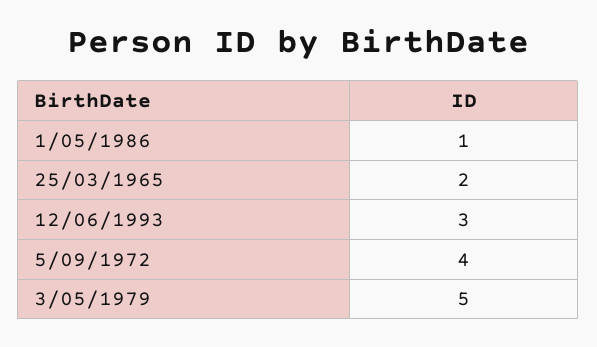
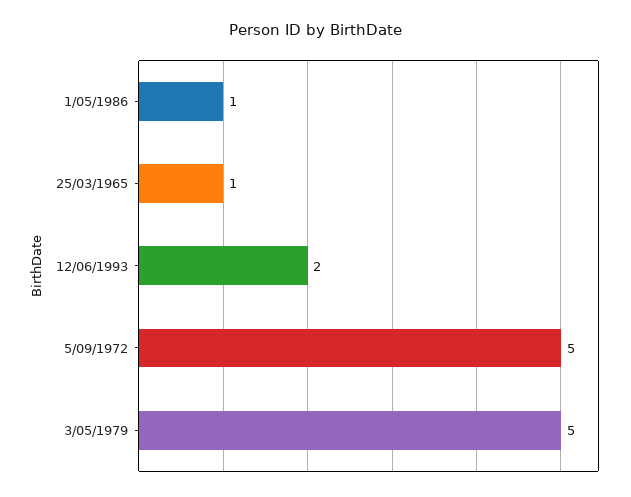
25/03/1965: 2 -> 1
12/06/1993: 3 -> 2
5/09/1972: 4 -> 5

